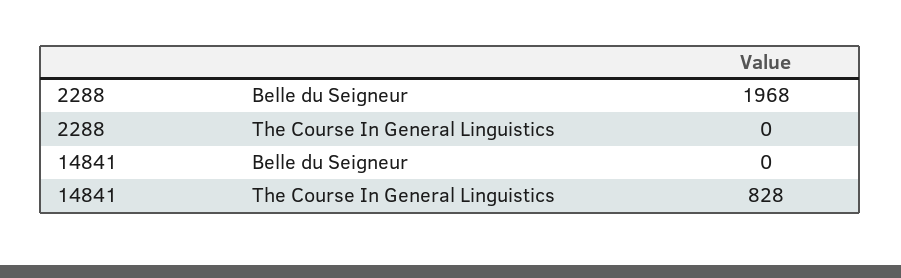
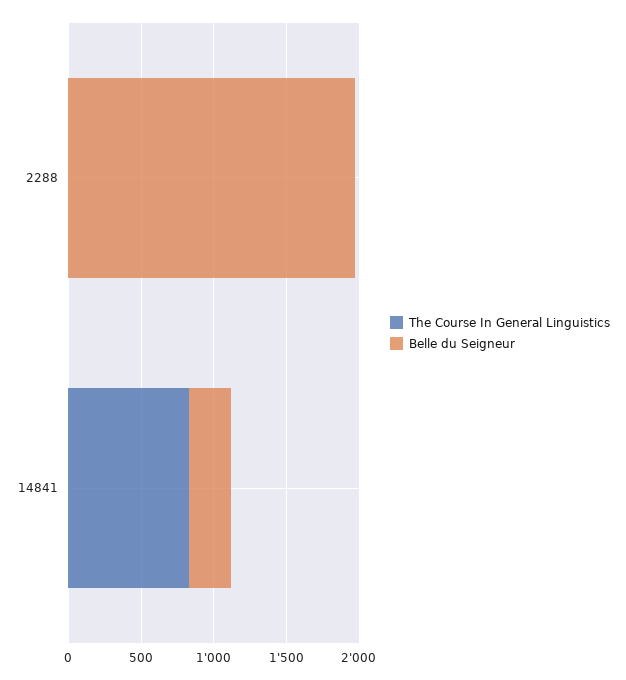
Belle du Seigneur, 14841: 0 -> 300

